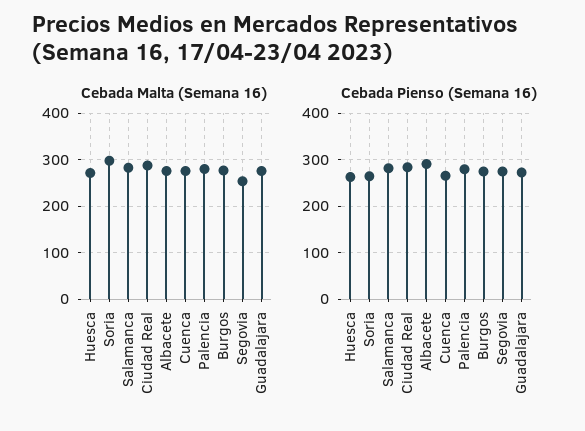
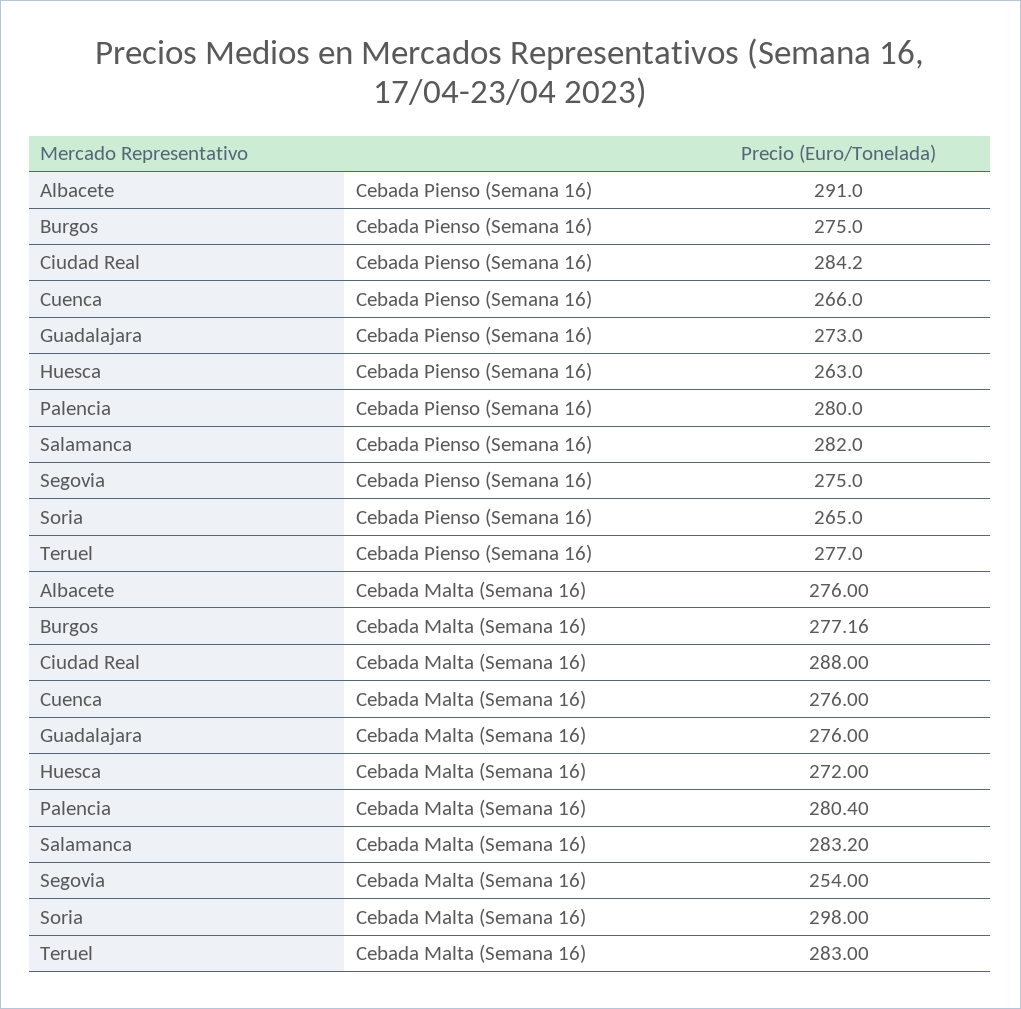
Cebada Pienso (Semana 16), Teruel: none -> 277
Cebada Malta (Semana 16), Teruel: none -> 283

